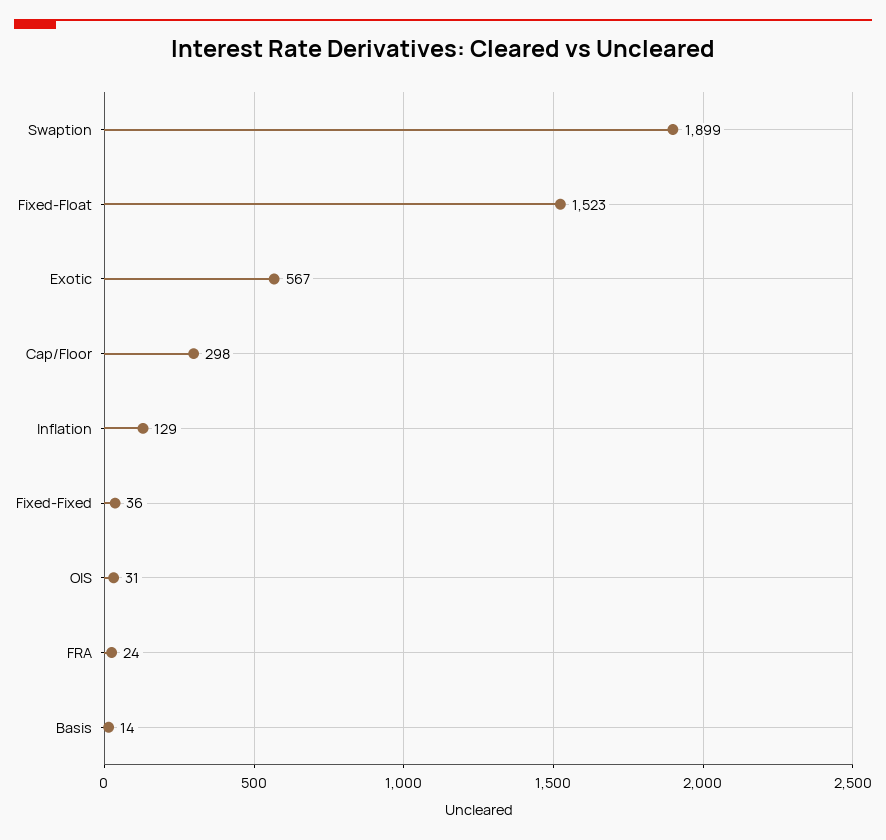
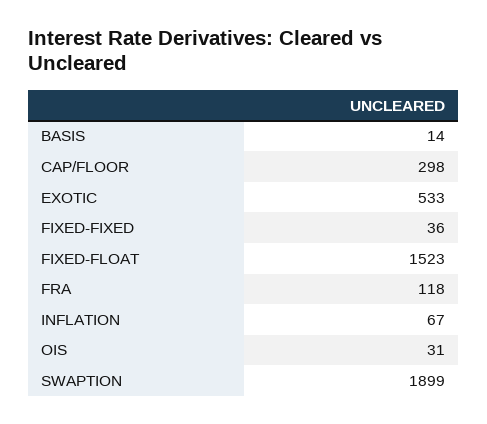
Exotic: 567 -> 533
Inflation: 129 -> 67
FRA: 24 -> 118

